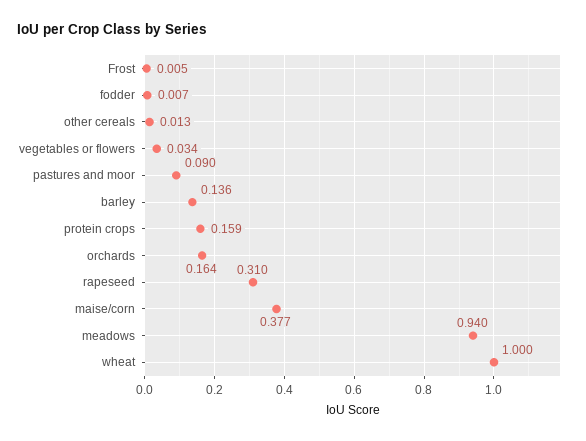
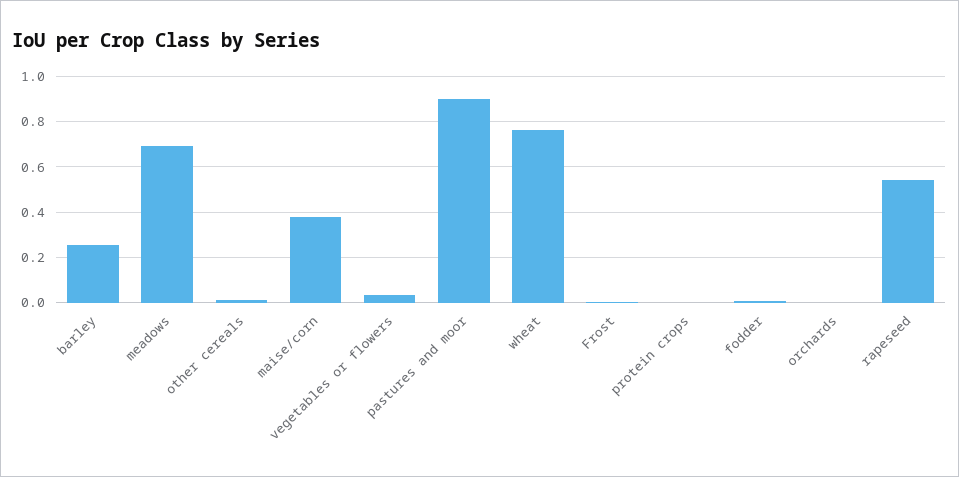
pastures and moor: 0.09 -> 0.9
barley: 0.136 -> 0.25
protein crops: 0.159 -> 0
orchards: 0.164 -> 0
rapeseed: 0.31 -> 0.55
meadows: 0.94 -> 0.7
wheat: 1 -> 0.75

